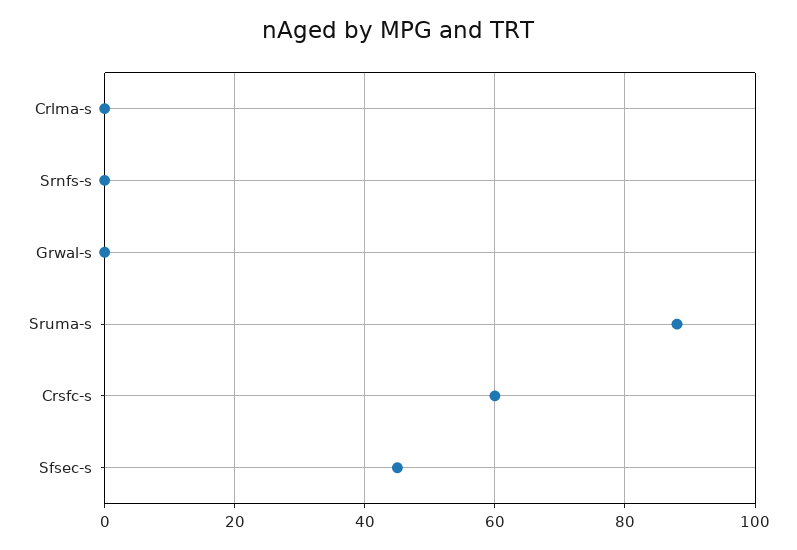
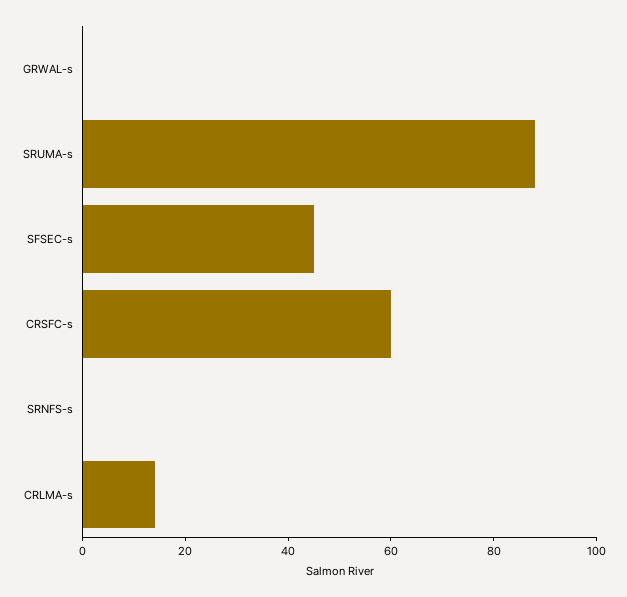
Crlma-s: 0 -> 15

